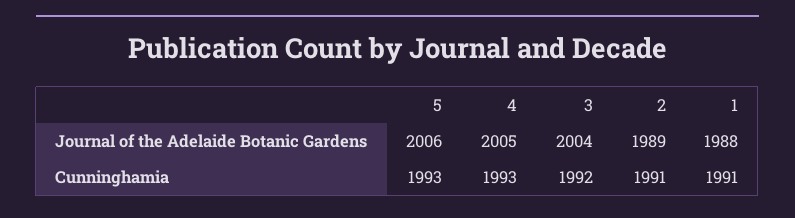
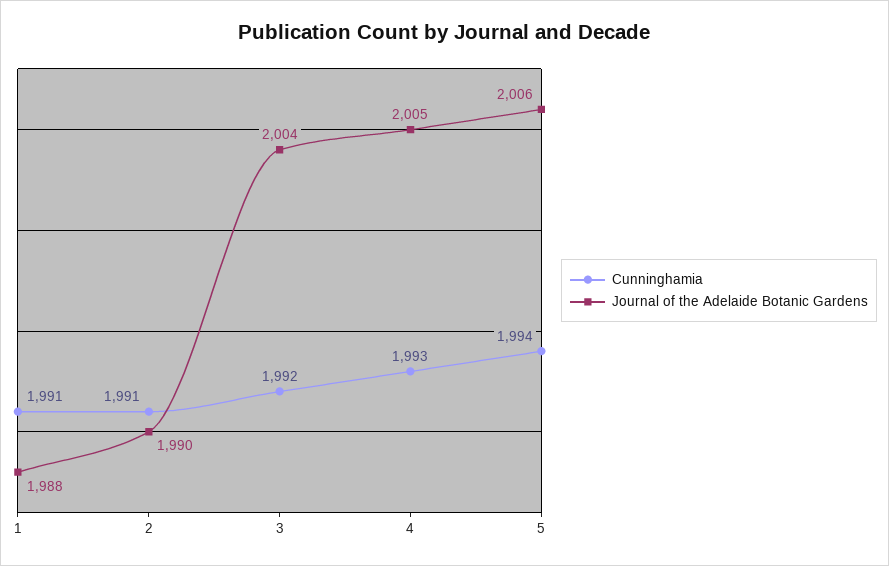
Journal of the Adelaide Botanic Gardens, 2: 1989 -> 1990
Cunninghamia, 5: 1993 -> 1994

